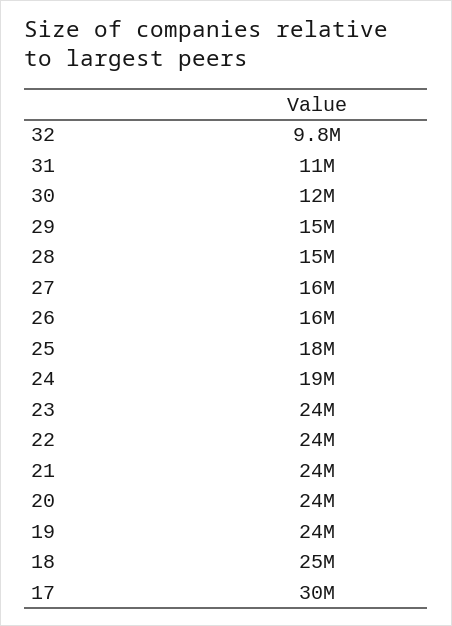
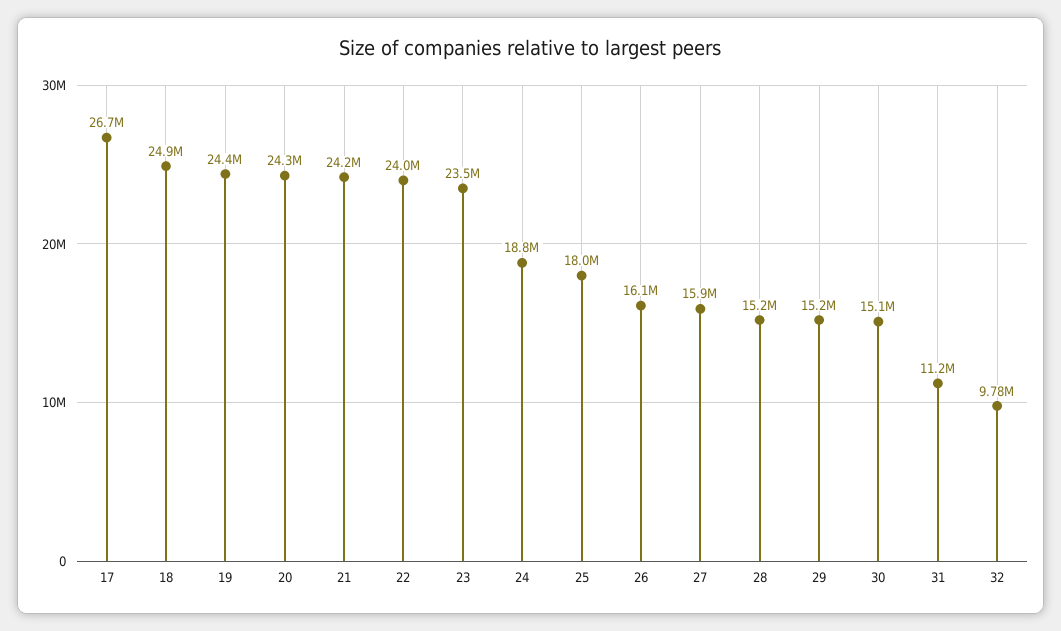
30: 12000000 -> 15100000
17: 30000000 -> 26700000

